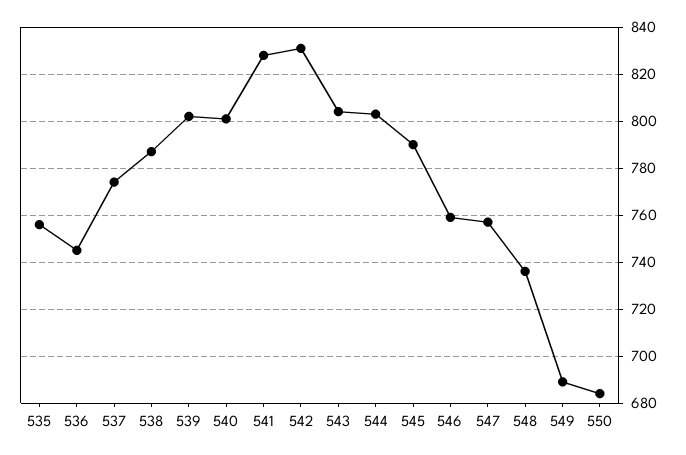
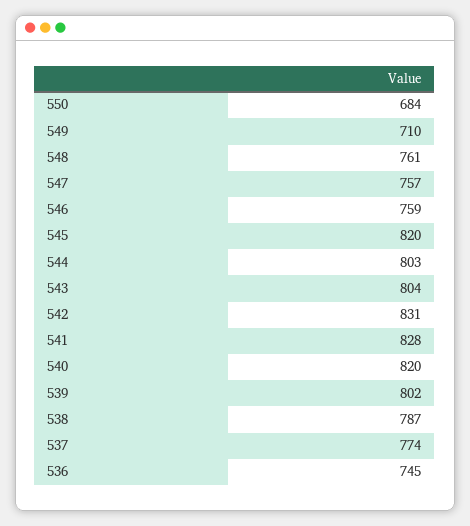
535: 755 -> none
540: 800 -> 820
545: 790 -> 820
548: 735 -> 761
549: 690 -> 710

